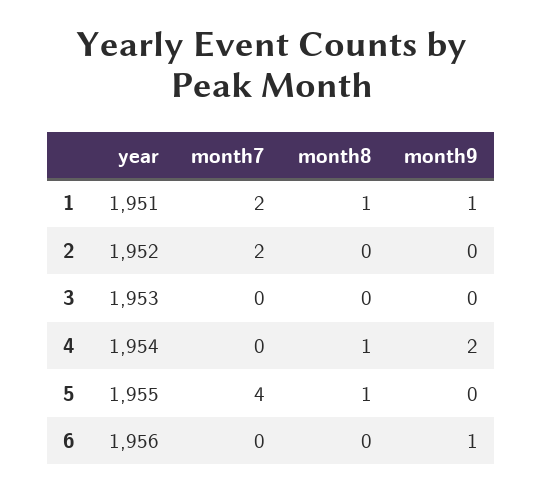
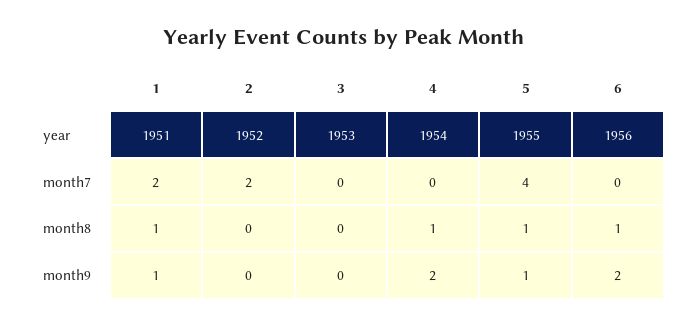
month9, 5: 0 -> 1
month8, 6: 0 -> 1
month9, 6: 1 -> 2

